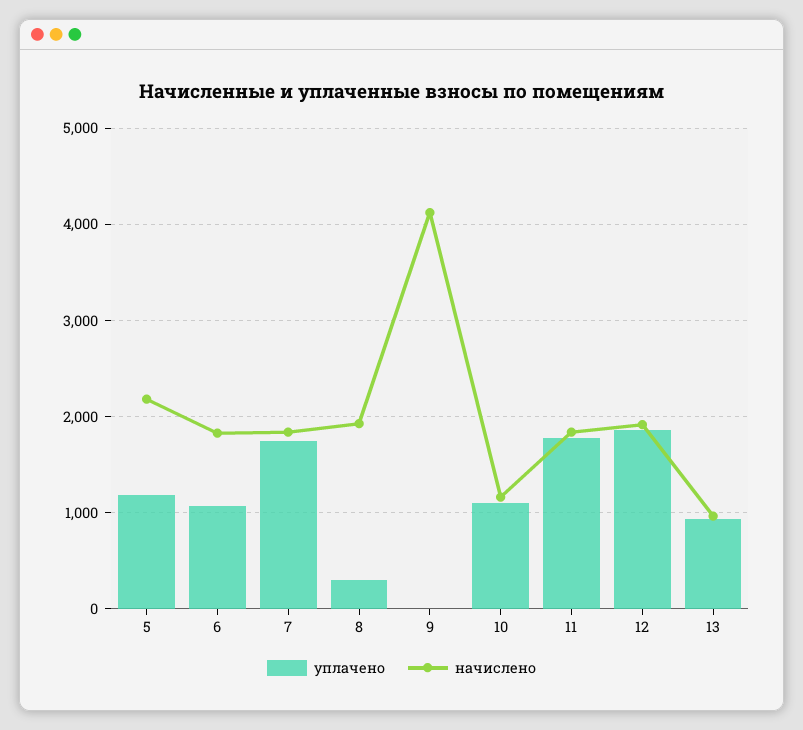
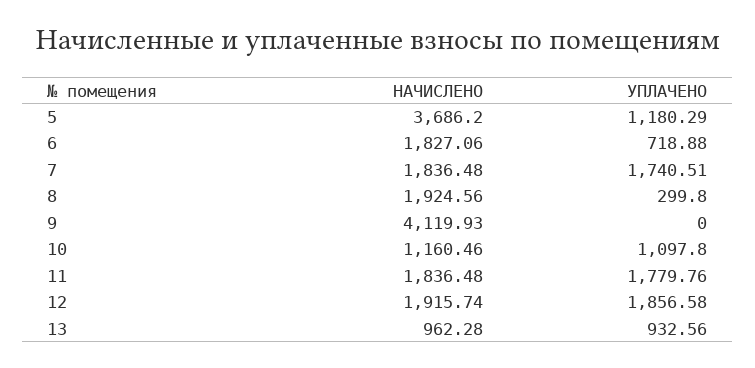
начислено, 5: 2200 -> 3686.2
уплачено, 6: 1100 -> 718.88

